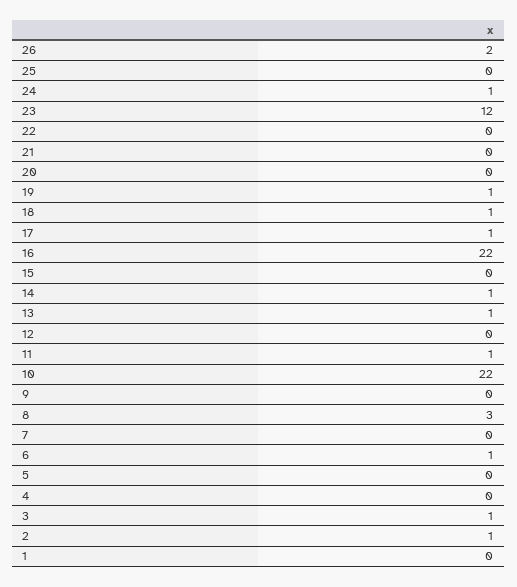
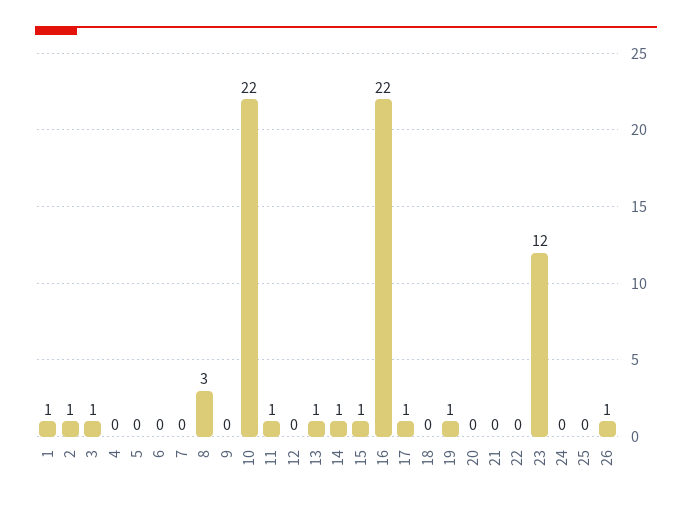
26: 2 -> 1
24: 1 -> 0
18: 1 -> 0
15: 0 -> 1
6: 1 -> 0
1: 0 -> 1

